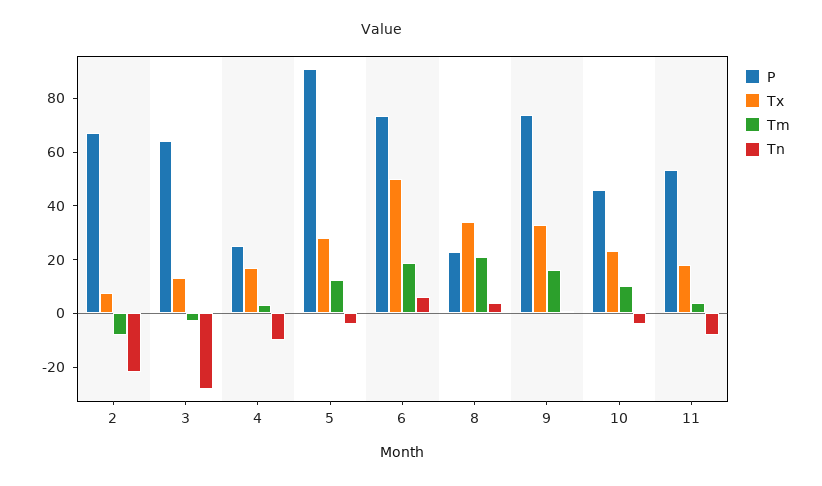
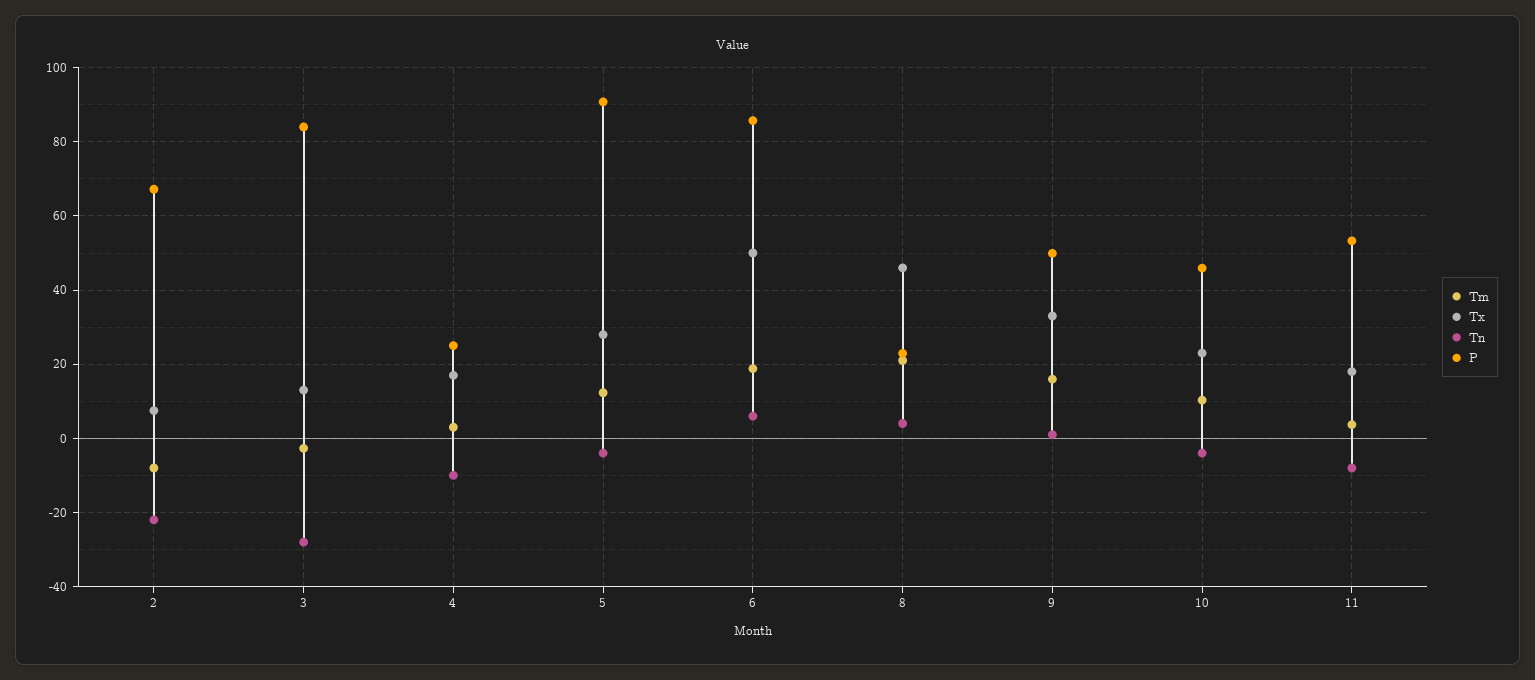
P, 3: 65 -> 84
P, 6: 75 -> 86
Tx, 8: 35 -> 46
P, 9: 75 -> 50

